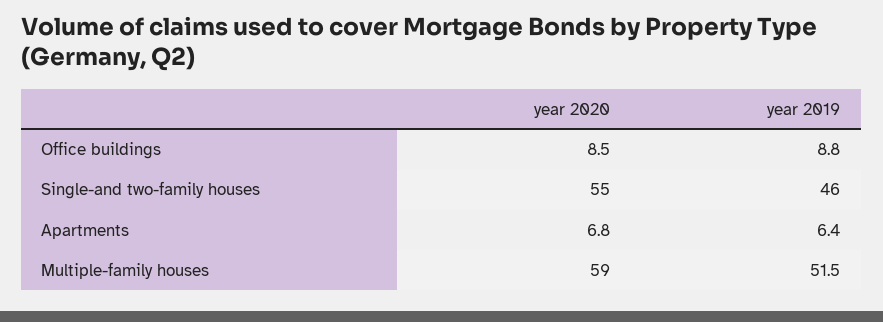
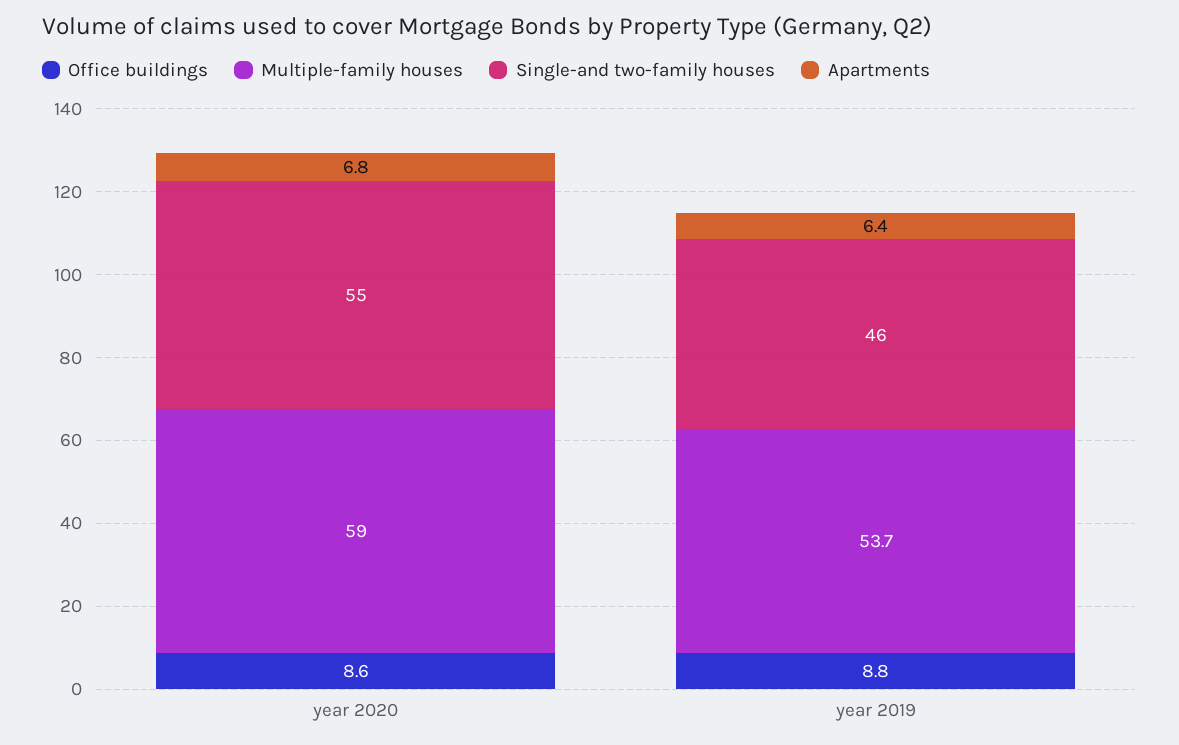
Office buildings, year 2020: 8.5 -> 8.6
Multiple-family houses, year 2019: 51.5 -> 53.7

